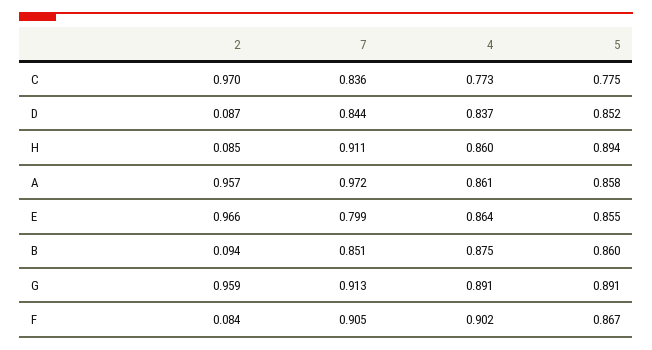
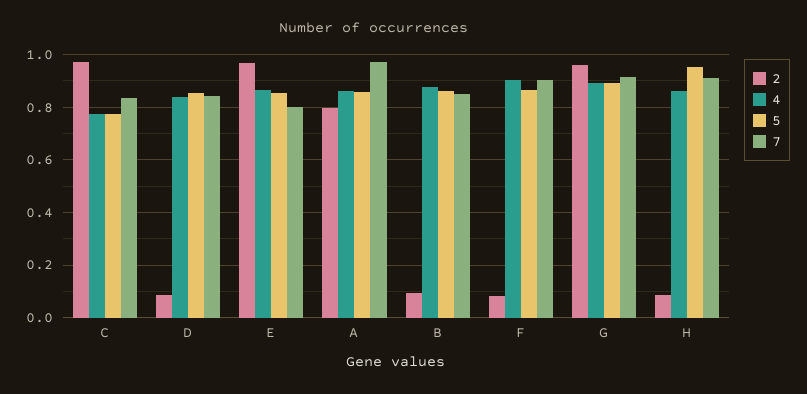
5, H: 0.894 -> 0.95
2, A: 0.957 -> 0.8

